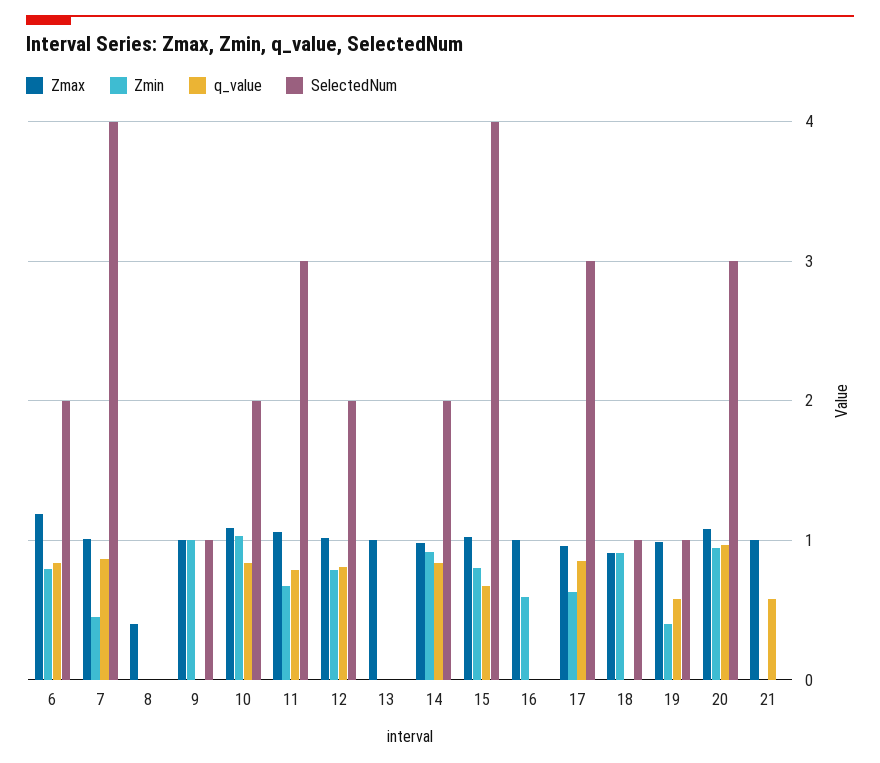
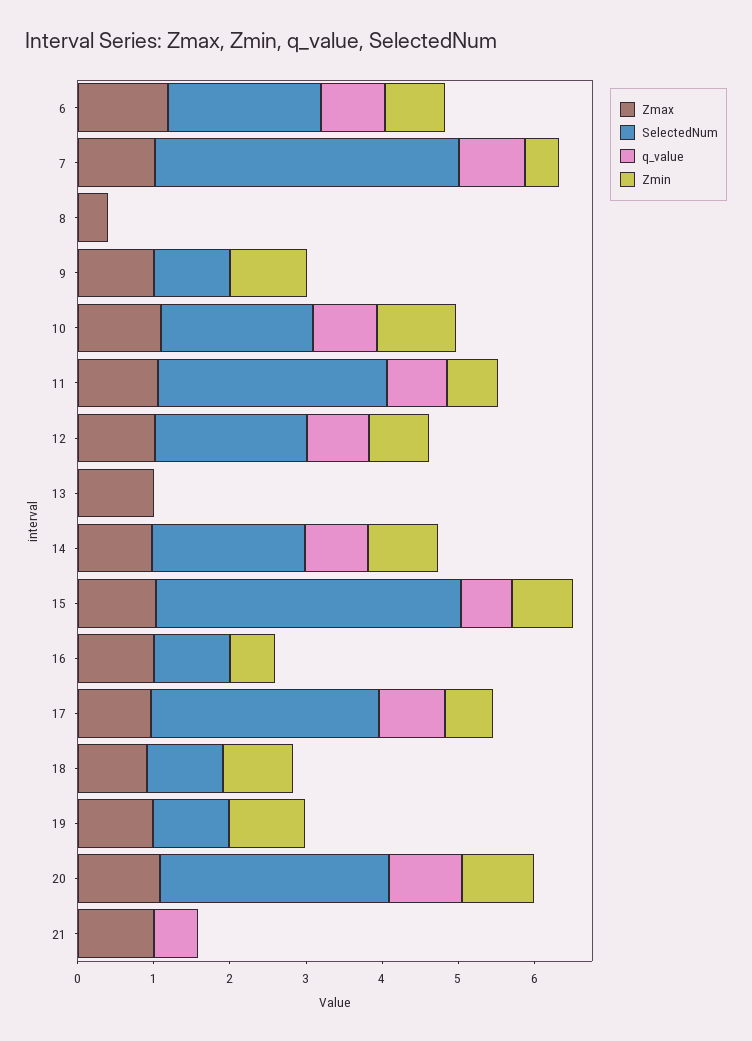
SelectedNum, 16: 0 -> 1
Zmin, 19: 0.4 -> 1
q_value, 19: 0.6 -> 0

